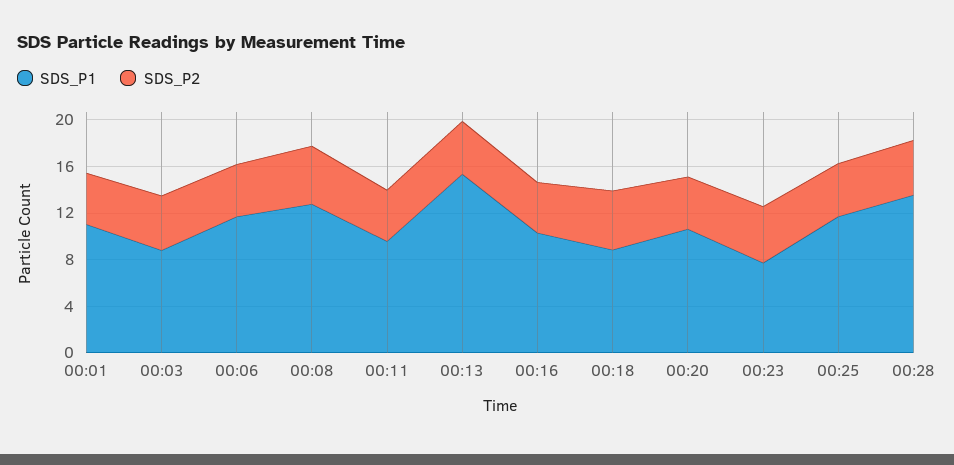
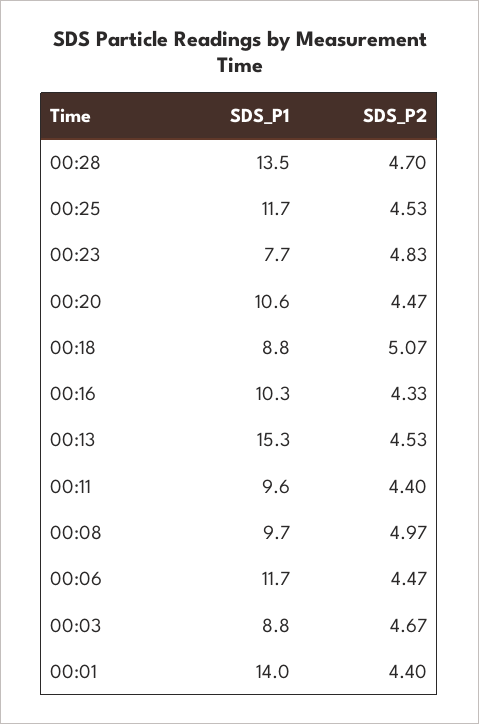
SDS_P1, 00:01: 11 -> 14
SDS_P1, 00:08: 13 -> 9.7

